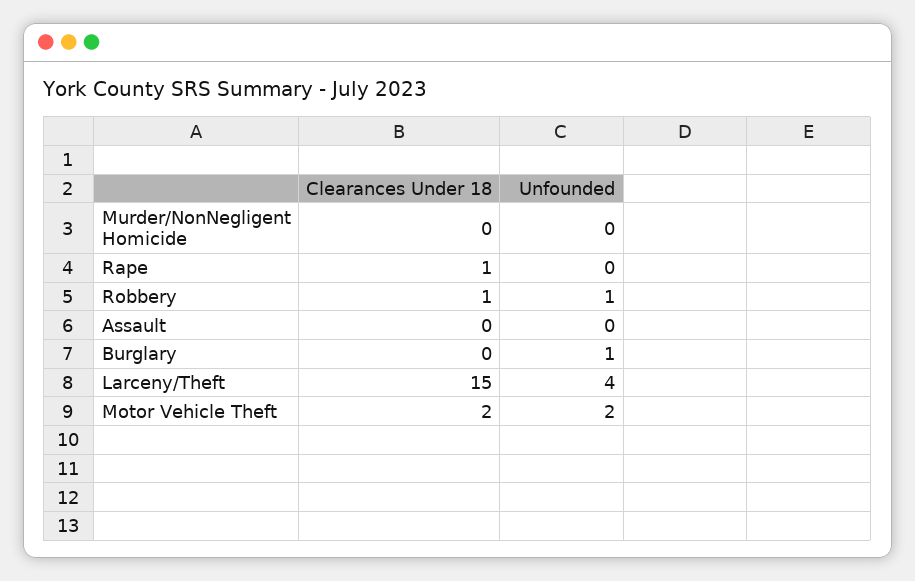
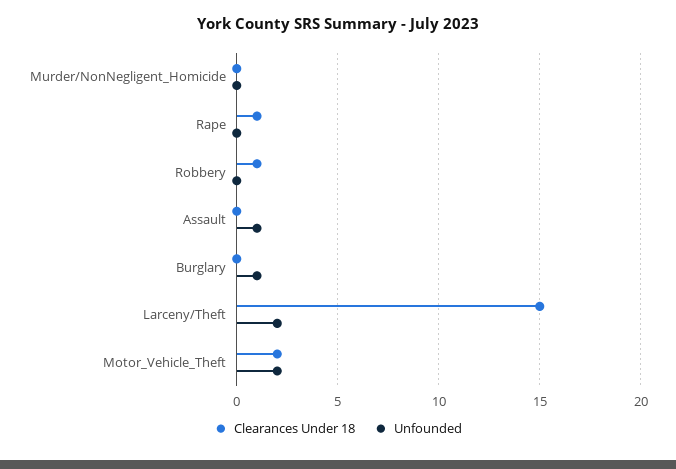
Unfounded, Robbery: 1 -> 0
Unfounded, Assault: 0 -> 1
Unfounded, Larceny/Theft: 4 -> 2

